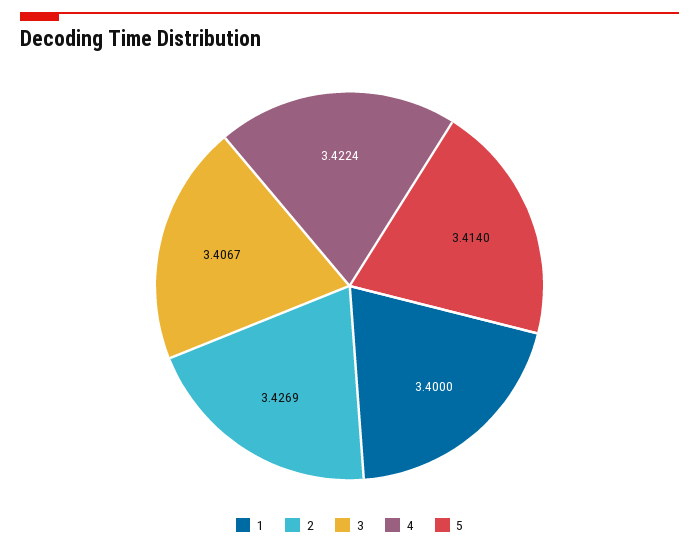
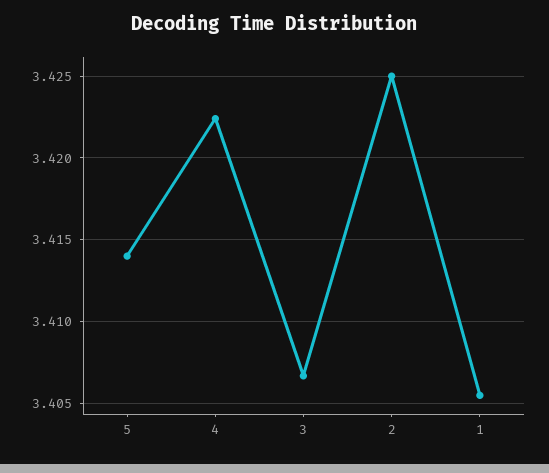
1: 3.4 -> 3.4055
2: 3.4269 -> 3.425

